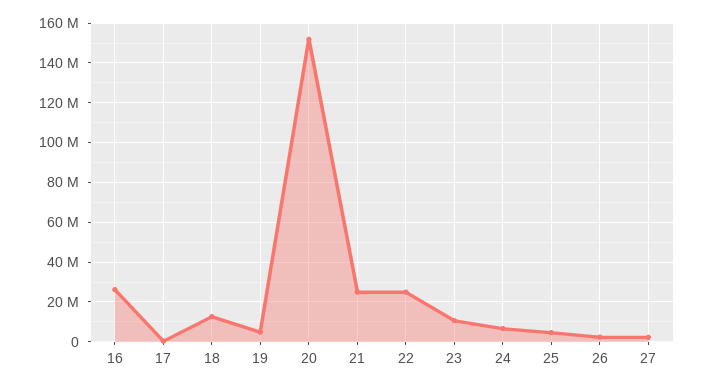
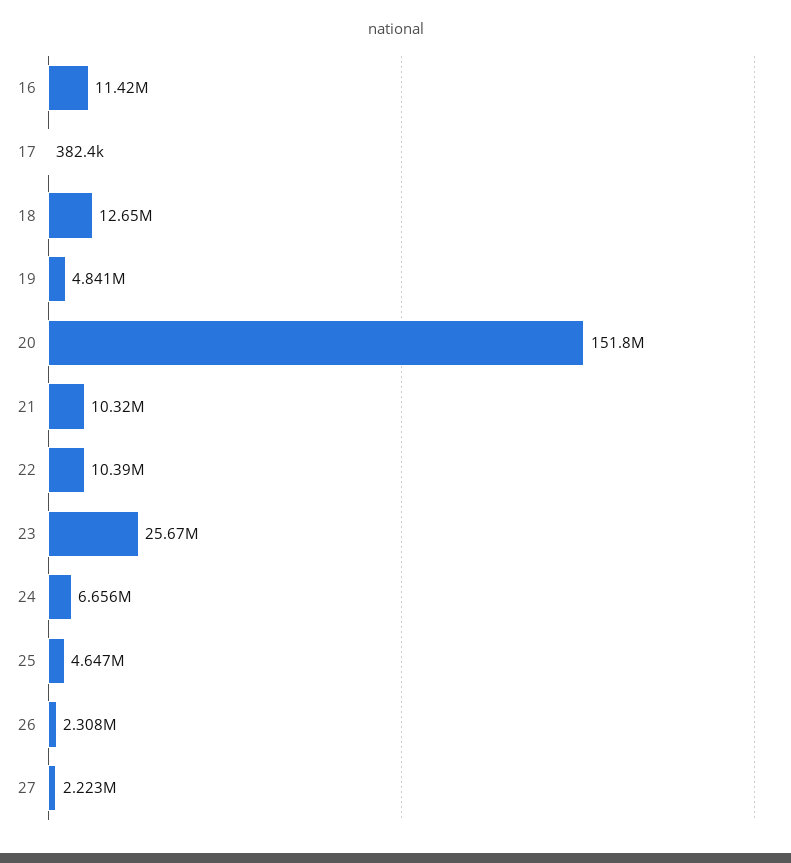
16: 25000000 -> 11420000
21: 25000000 -> 10320000
22: 25000000 -> 10390000
23: 10000000 -> 25670000

